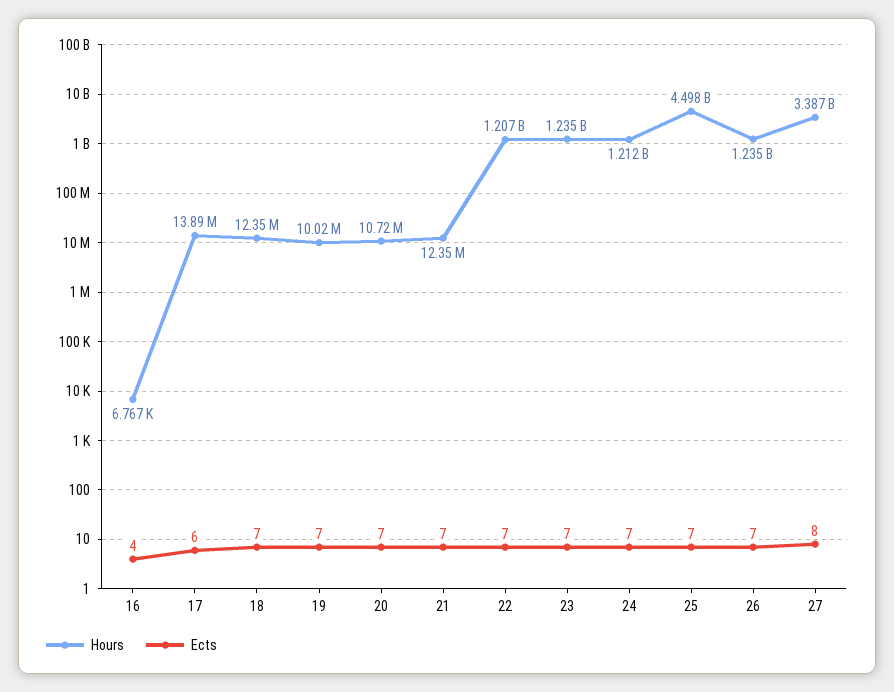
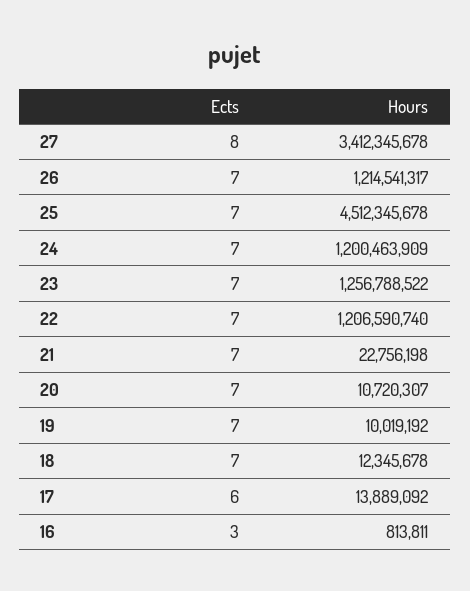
Hours, 16: 6767 -> 813811
Ects, 16: 4 -> 3
Hours, 21: 12350000 -> 22756198
Hours, 23: 1235000000 -> 1256788522
Hours, 24: 1212000000 -> 1200463909
Hours, 25: 4498000000 -> 4512345678
Hours, 26: 1235000000 -> 1214541317
Hours, 27: 3387000000 -> 3412345678

